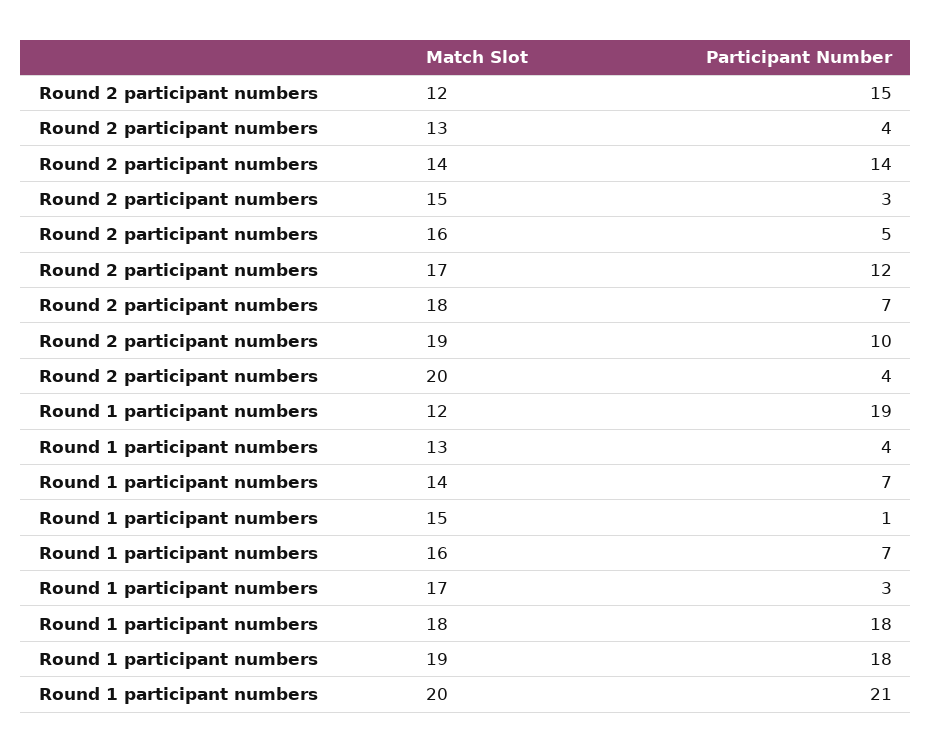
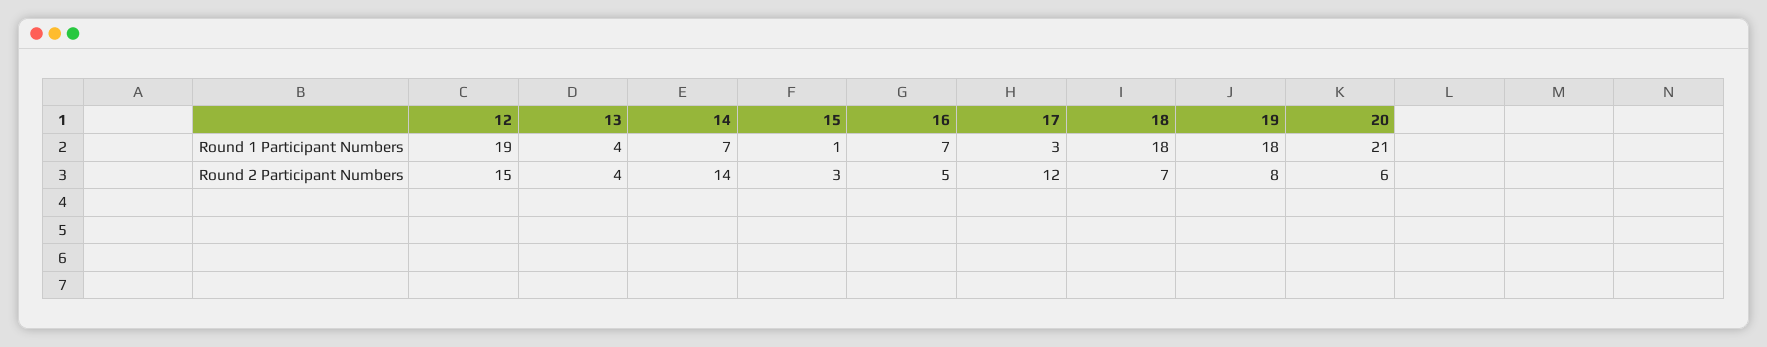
Round 2 participant numbers, 19: 10 -> 8
Round 2 participant numbers, 20: 4 -> 6

